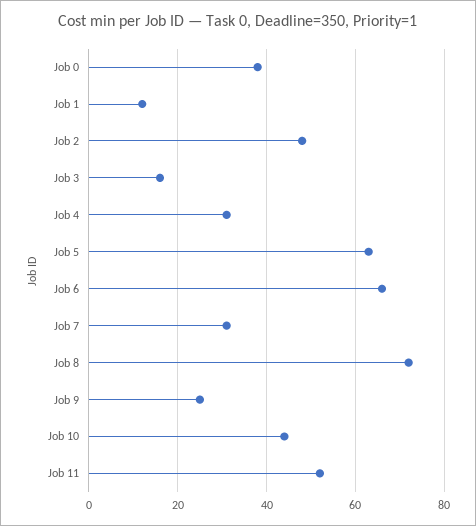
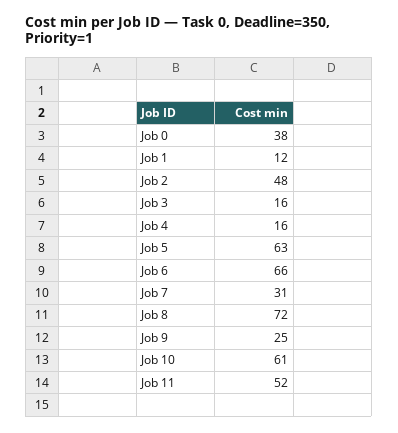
Job 4: 30 -> 16
Job 10: 45 -> 61

